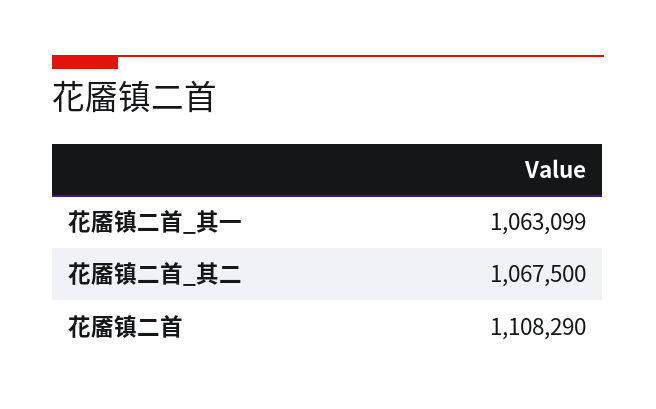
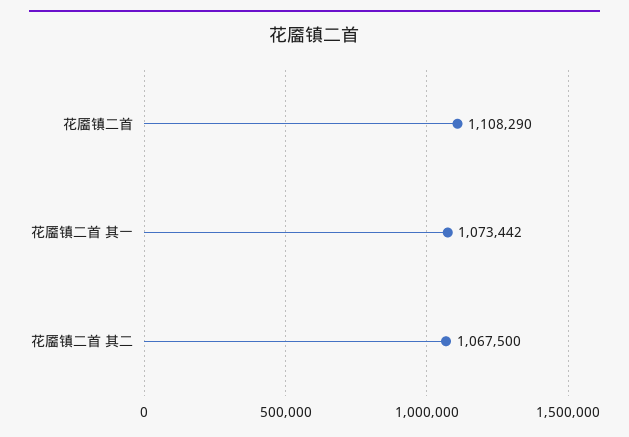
花靥镇二首_其一: 1063099 -> 1073442

